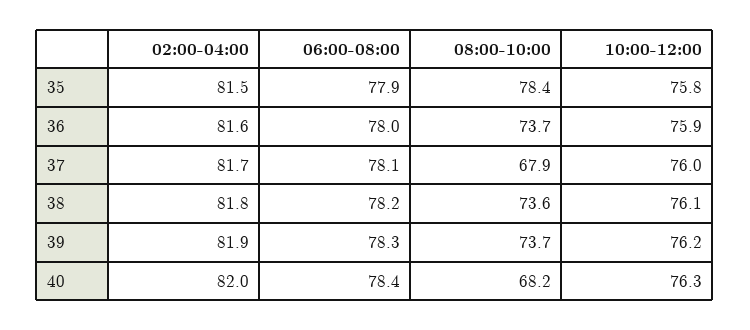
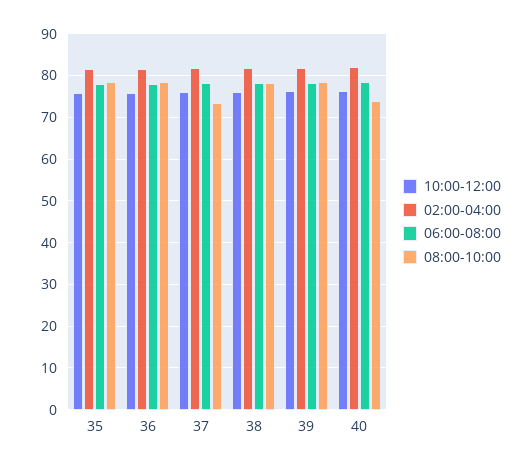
08:00-10:00, 36: 73.7 -> 78
08:00-10:00, 37: 67.9 -> 74
08:00-10:00, 38: 73.6 -> 78
08:00-10:00, 39: 73.7 -> 78
08:00-10:00, 40: 68.2 -> 74

